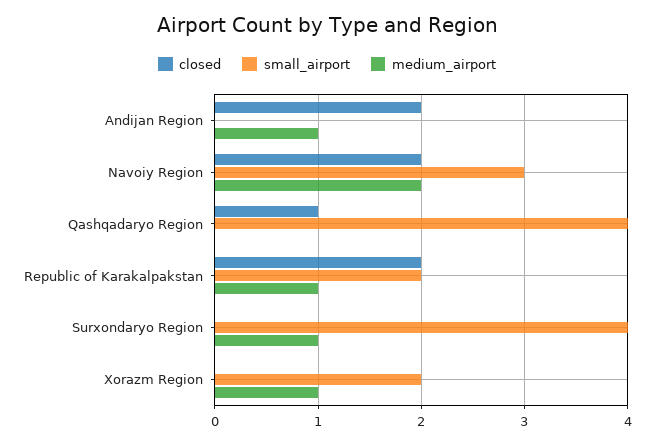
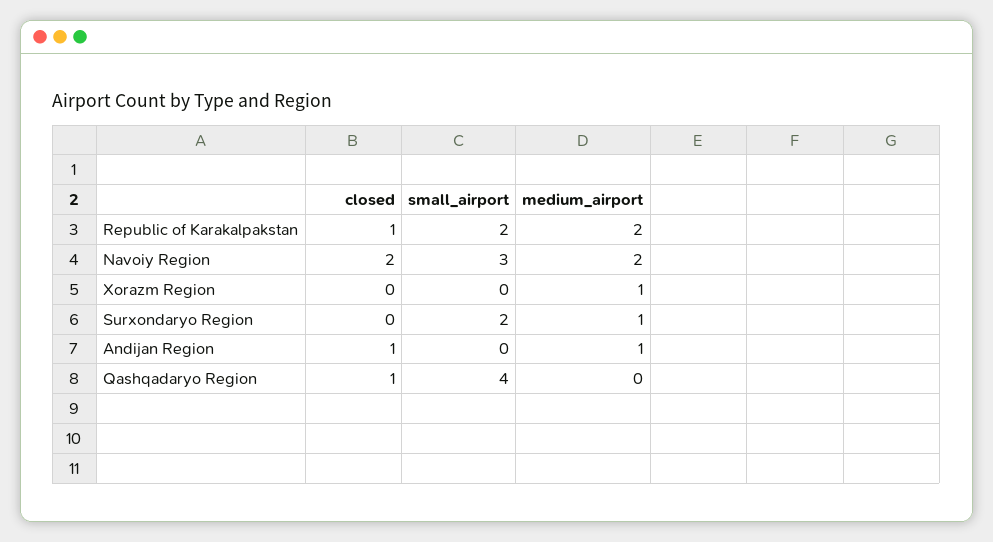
closed, Andijan Region: 2 -> 1
closed, Republic of Karakalpakstan: 2 -> 1
medium_airport, Republic of Karakalpakstan: 1 -> 2
small_airport, Surxondaryo Region: 4 -> 2
small_airport, Xorazm Region: 2 -> 0

